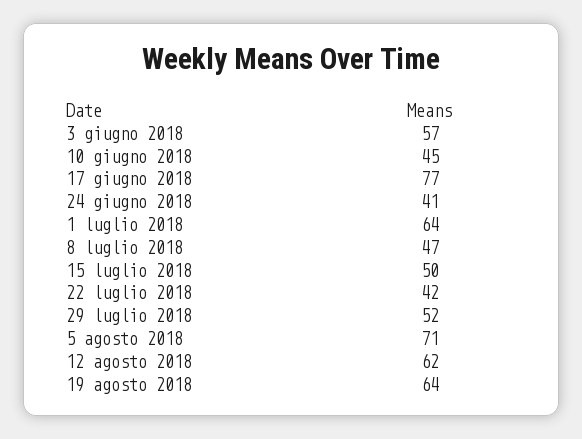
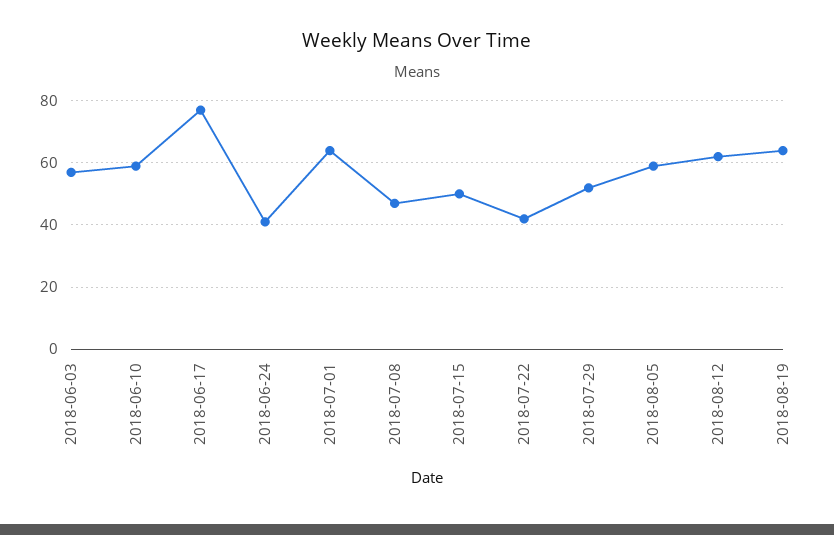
10 giugno 2018: 45 -> 60
5 agosto 2018: 71 -> 60

